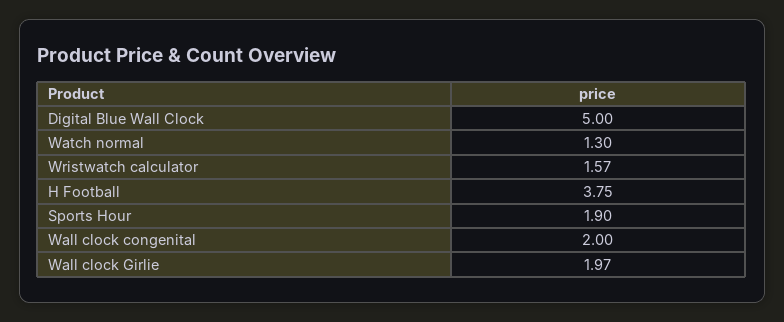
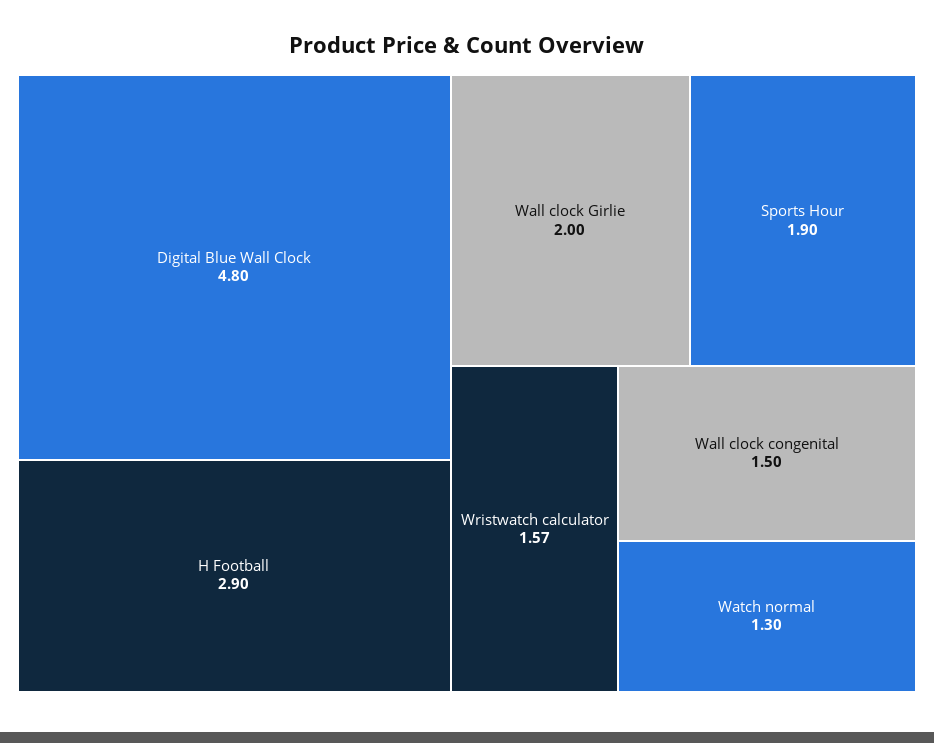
Digital Blue Wall Clock: 5 -> 4.8
H Football: 3.75 -> 2.9
Wall clock congenital: 2 -> 1.5
Wall clock Girlie: 1.97 -> 2

